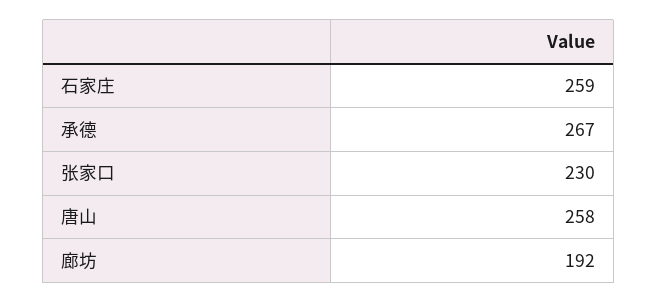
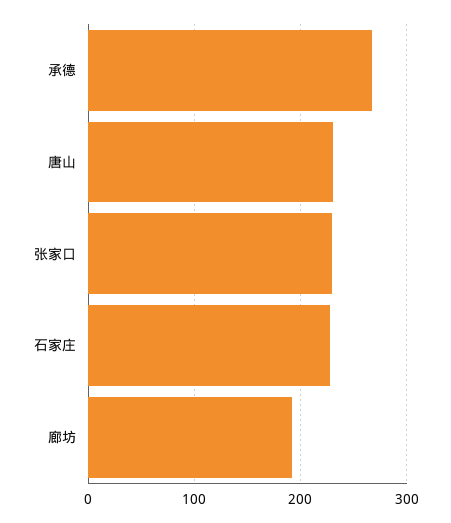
石家庄: 259 -> 230
唐山: 258 -> 230

